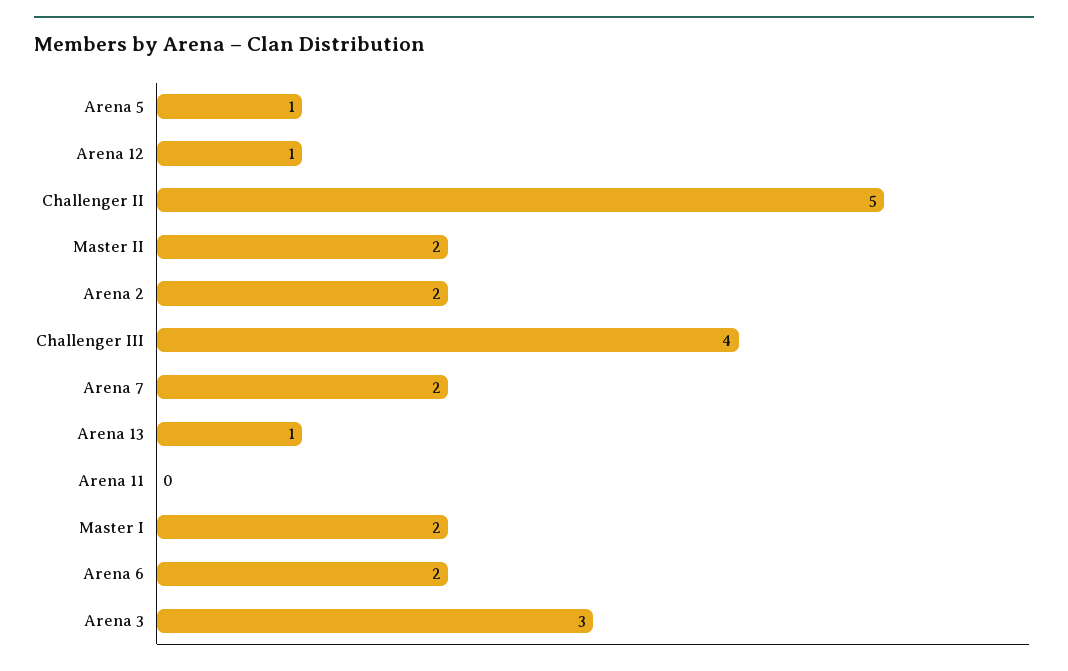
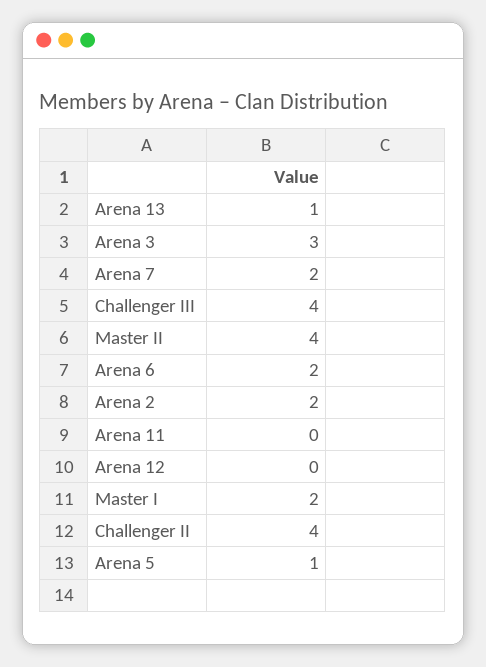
Arena 12: 1 -> 0
Challenger II: 5 -> 4
Master II: 2 -> 4

